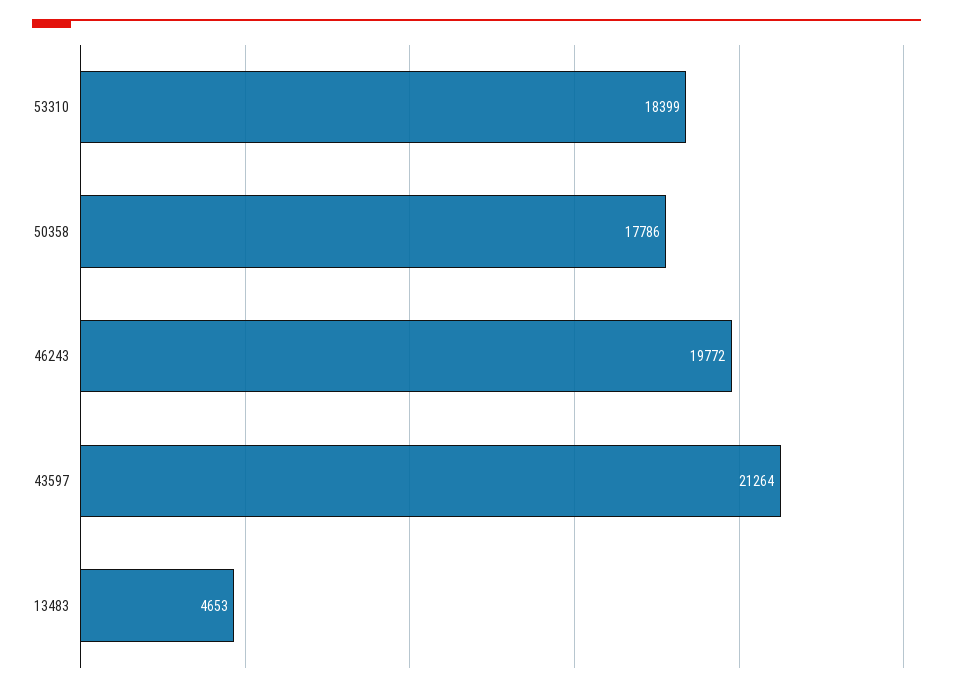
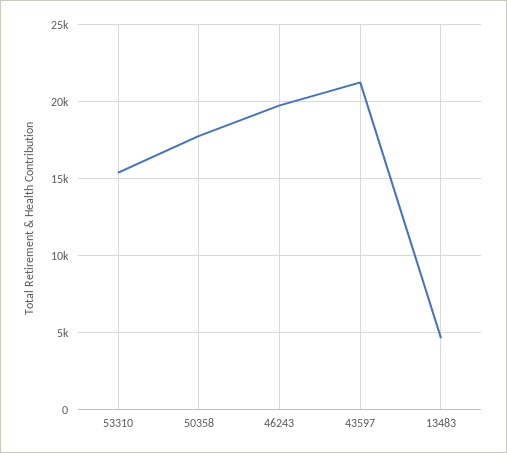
53310: 18399 -> 15500

